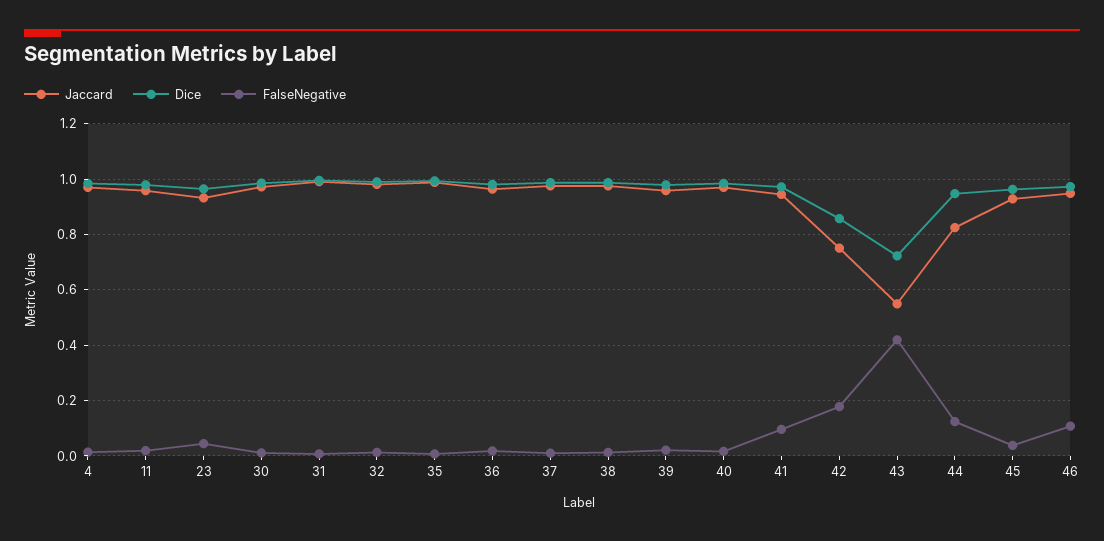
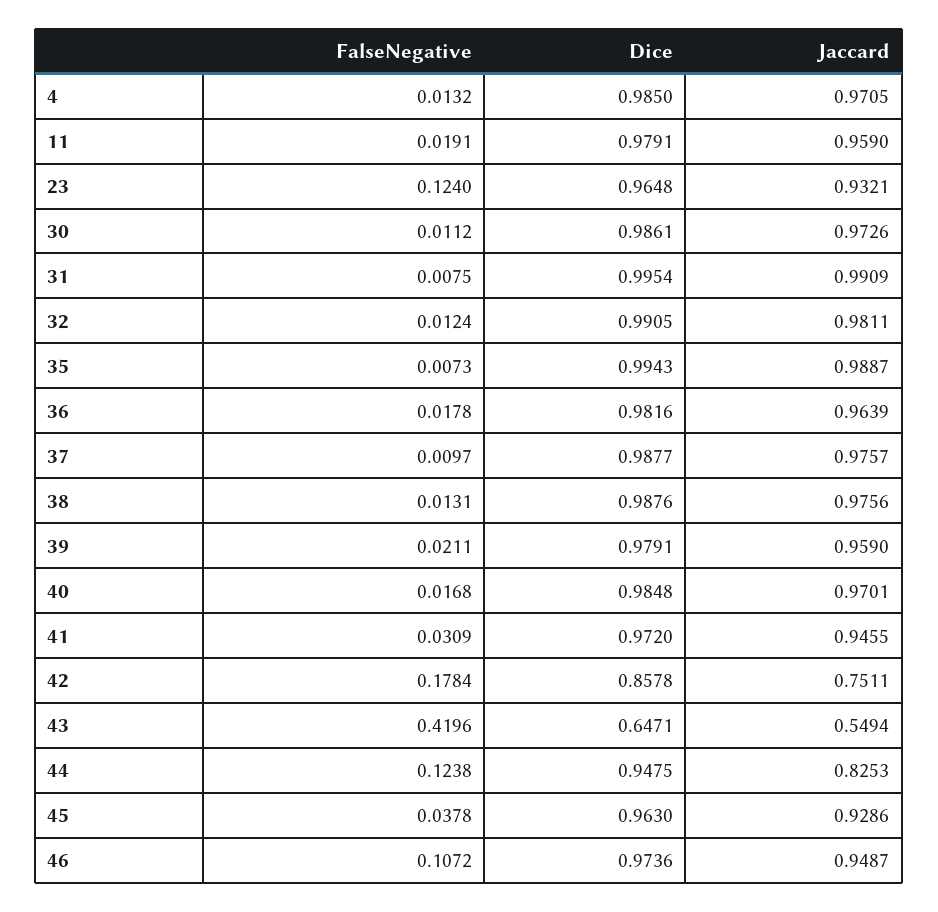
FalseNegative, 23: 0.05 -> 0.124
FalseNegative, 41: 0.1 -> 0.0309
Dice, 43: 0.725 -> 0.6471

